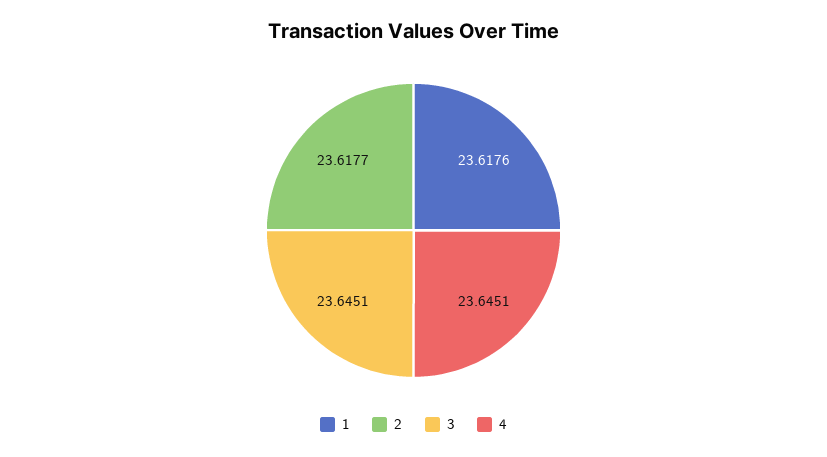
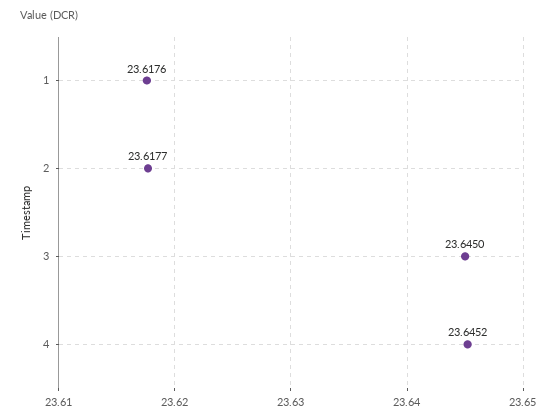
3: 23.6451 -> 23.645
4: 23.6451 -> 23.6452

